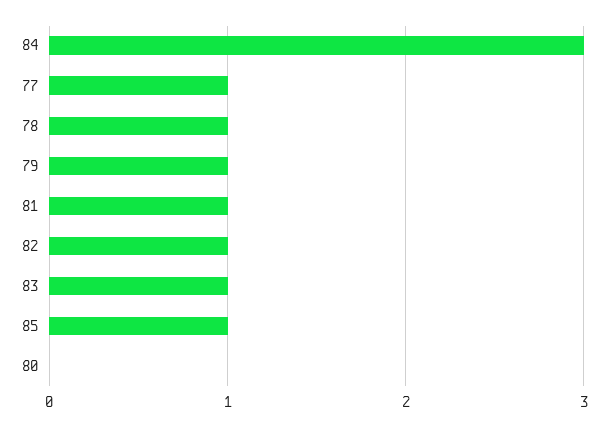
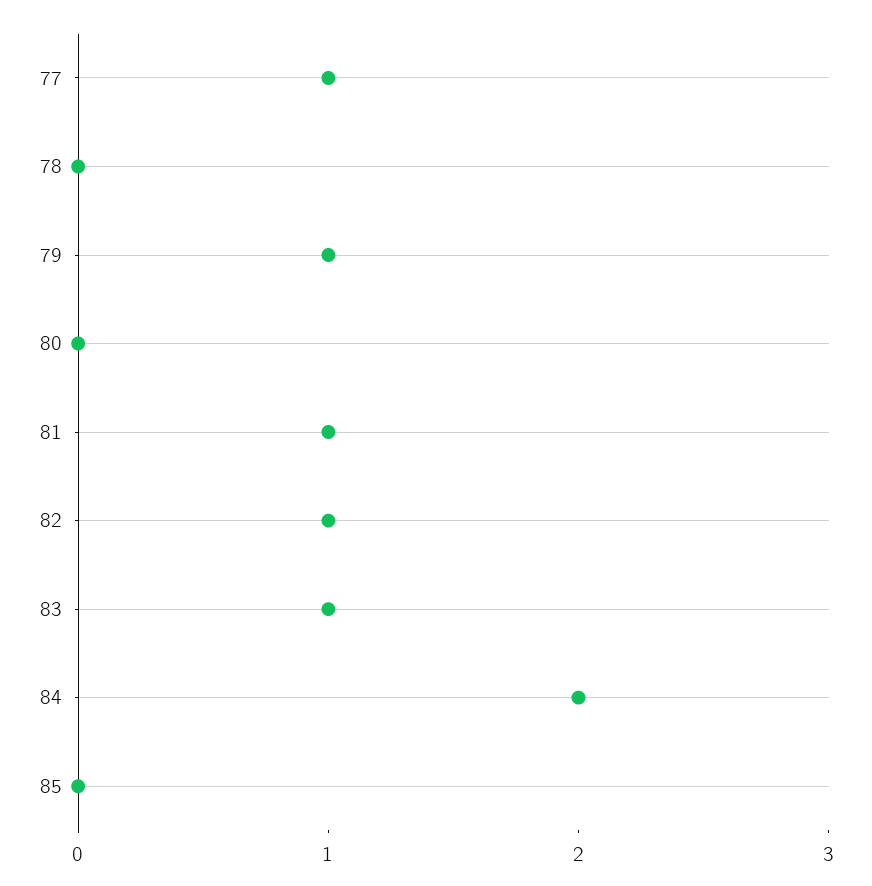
84: 3 -> 2
78: 1 -> 0
85: 1 -> 0

